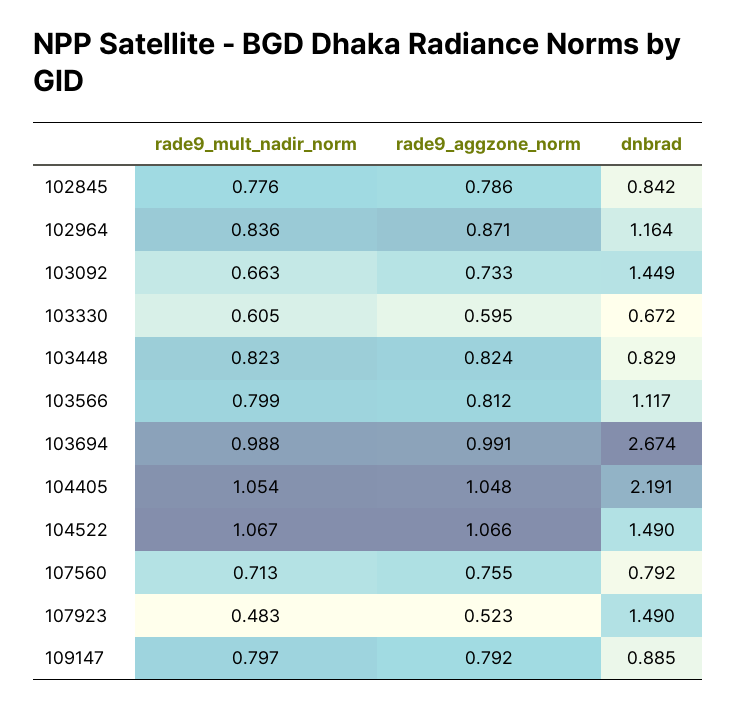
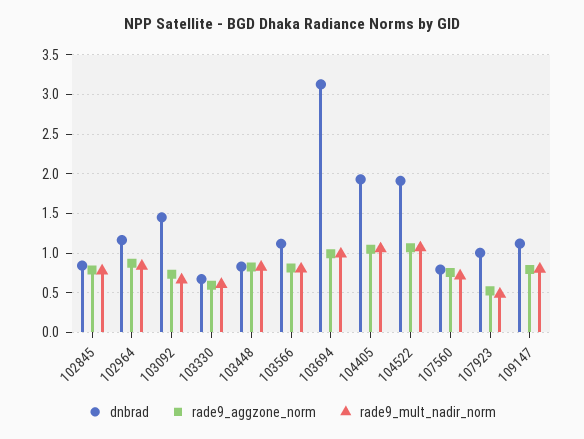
dnbrad, 103694: 2.674 -> 3.1
dnbrad, 104405: 2.191 -> 1.9
dnbrad, 104522: 1.49 -> 1.9
dnbrad, 107923: 1.49 -> 1
dnbrad, 109147: 0.885 -> 1.1

